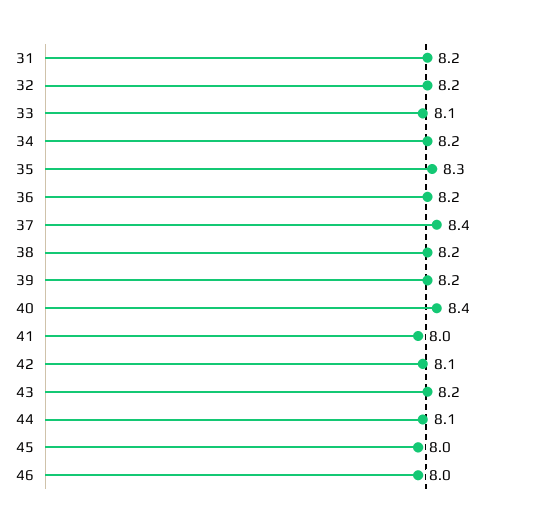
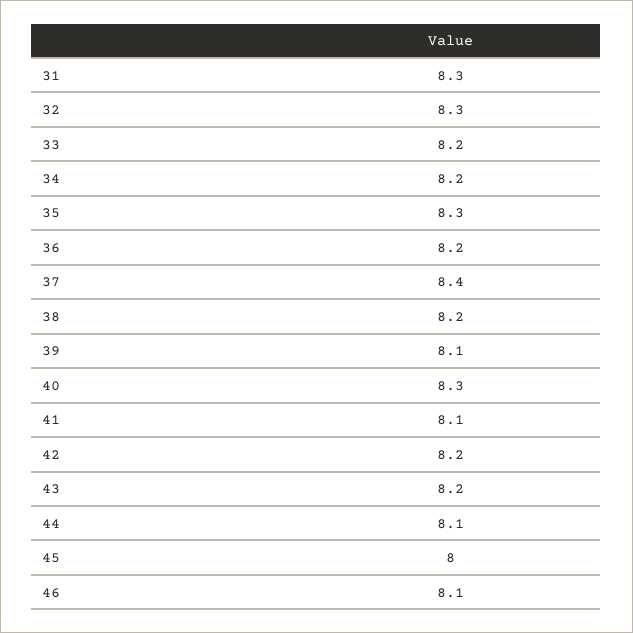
31: 8.2 -> 8.3
32: 8.2 -> 8.3
33: 8.1 -> 8.2
39: 8.2 -> 8.1
40: 8.4 -> 8.3
41: 8 -> 8.1
42: 8.1 -> 8.2
46: 8 -> 8.1

